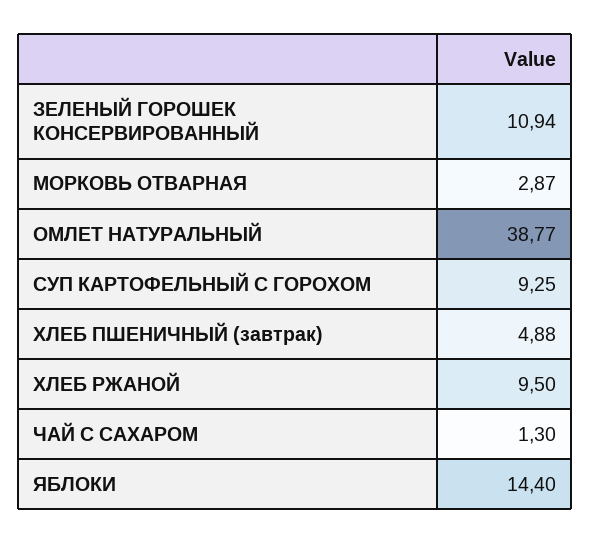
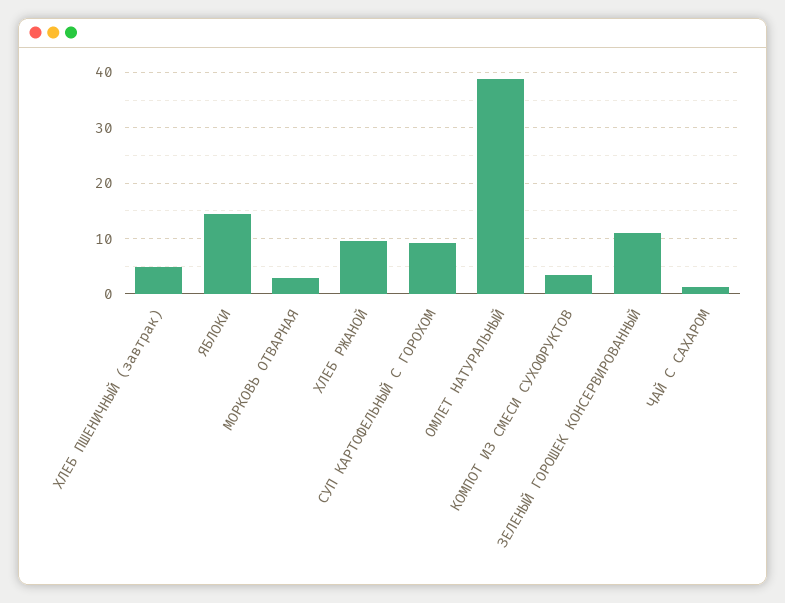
КОМПОТ ИЗ СМЕСИ СУХОФРУКТОВ: none -> 4

